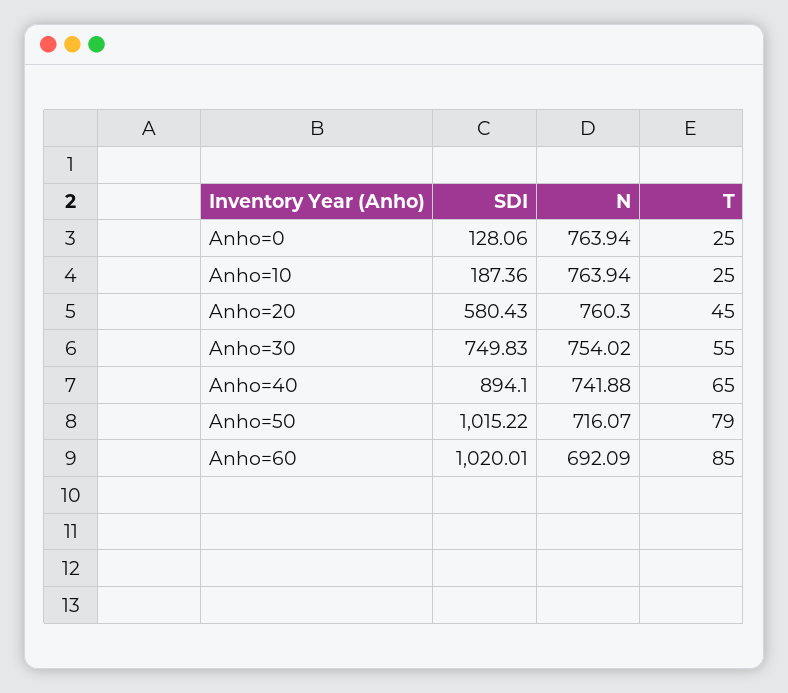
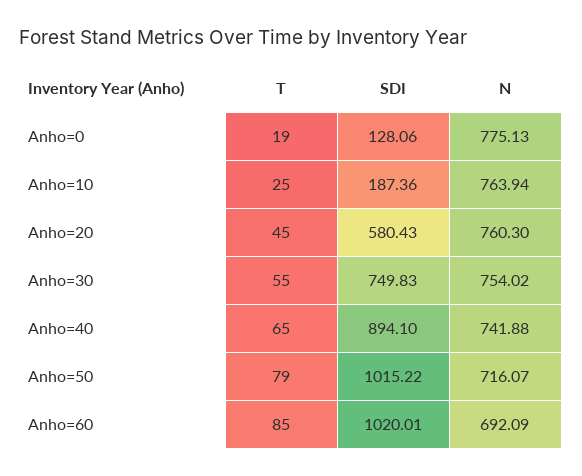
N, Anho=0: 763.94 -> 775.13
T, Anho=0: 25 -> 19

